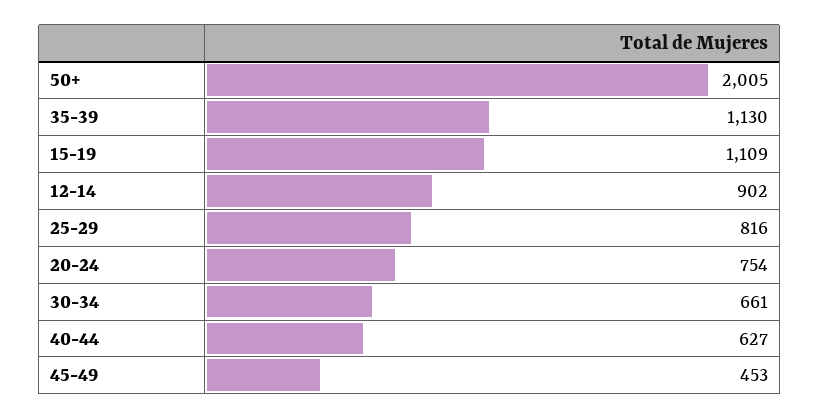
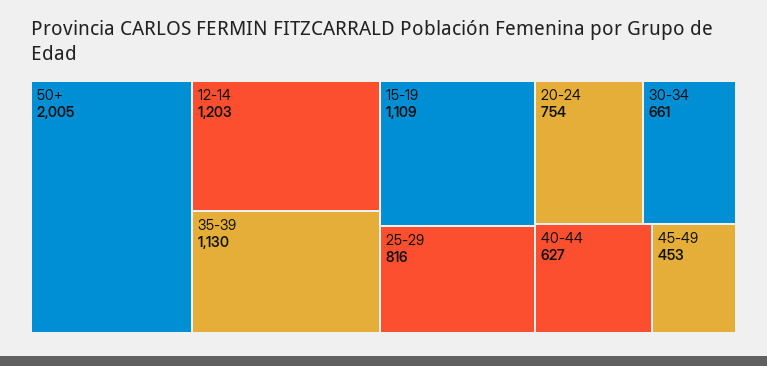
12-14: 902 -> 1203

